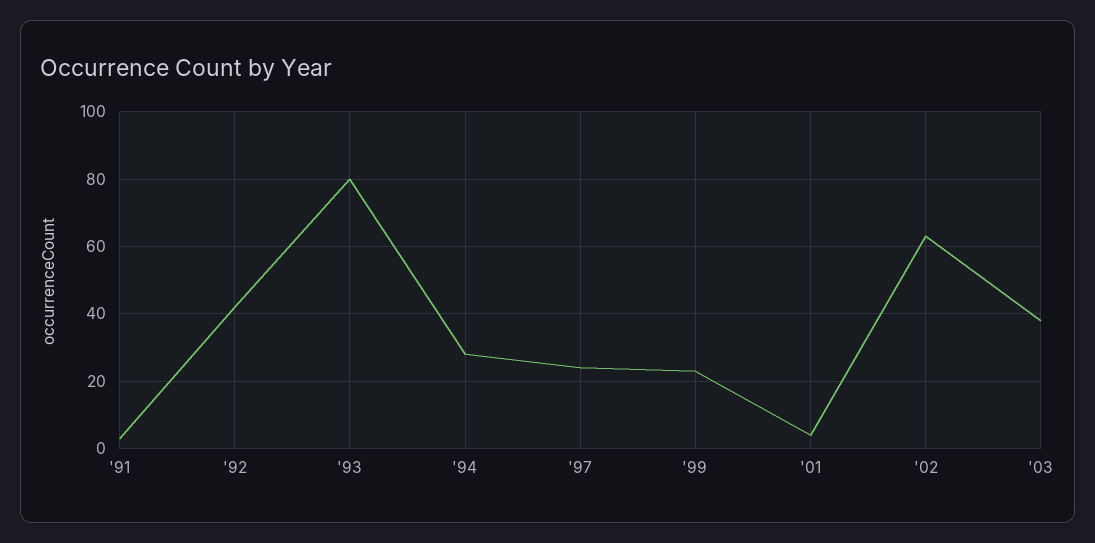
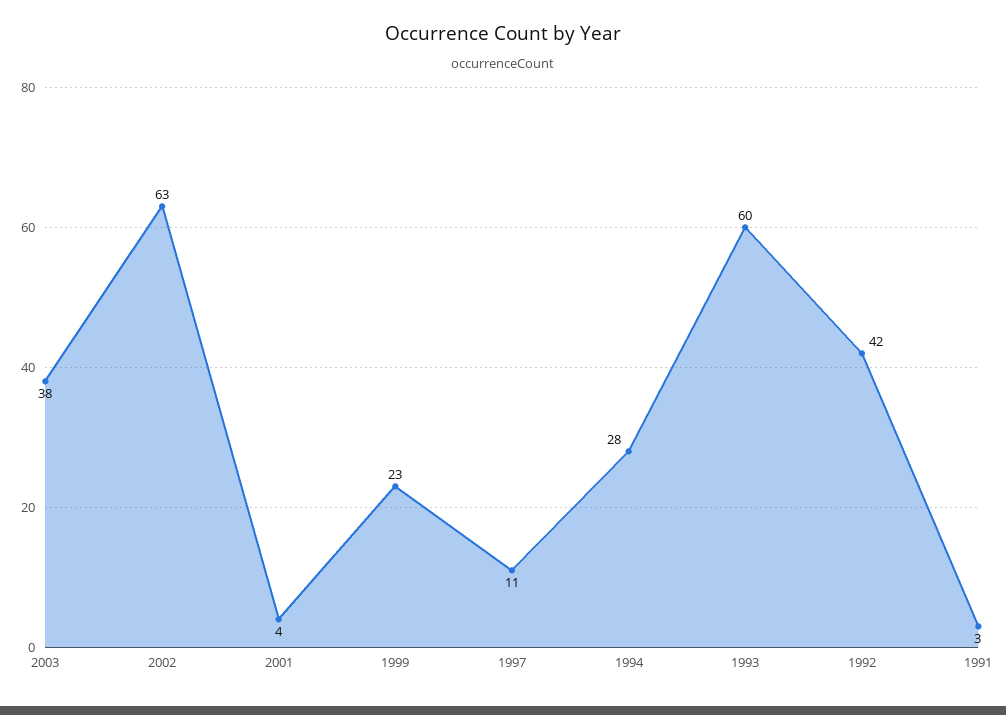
'93: 80 -> 60
'97: 25 -> 11

